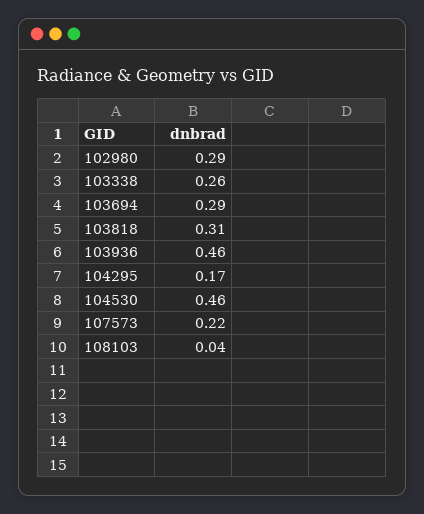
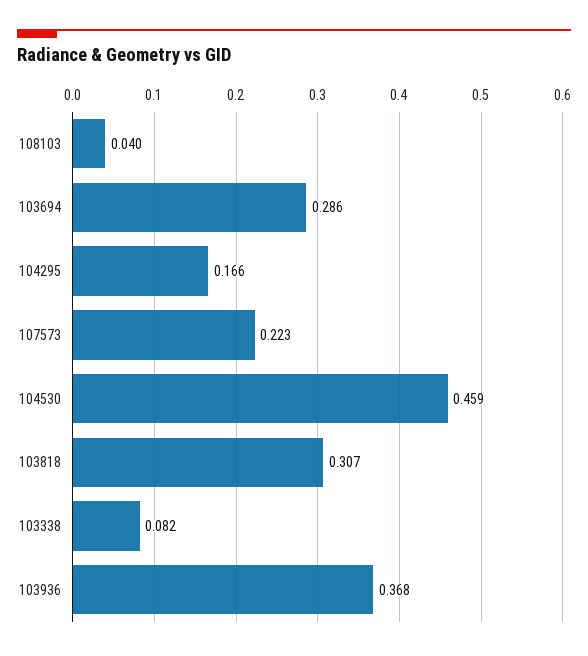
102980: 0.29 -> none
103338: 0.26 -> 0.082
103936: 0.46 -> 0.368

